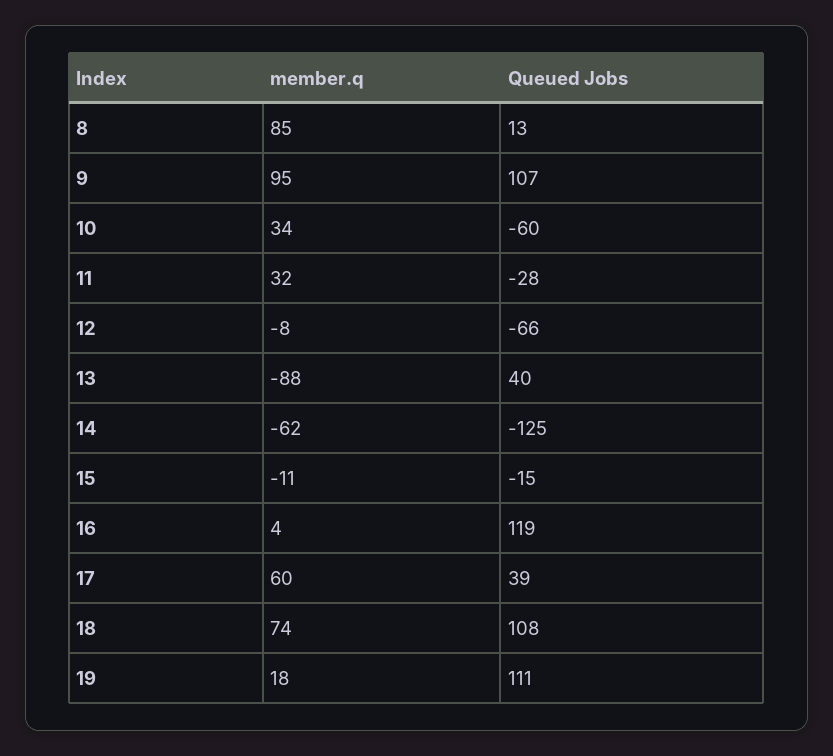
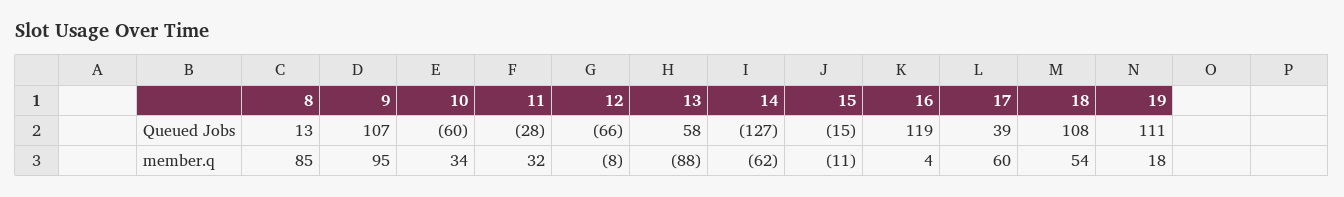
Queued Jobs, 13: 40 -> 58
Queued Jobs, 14: -125 -> -127
member.q, 18: 74 -> 54

